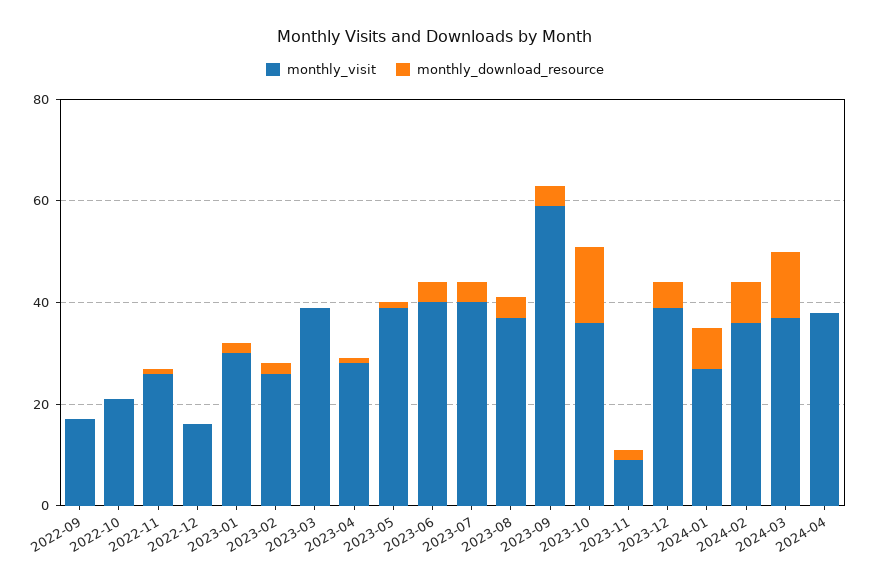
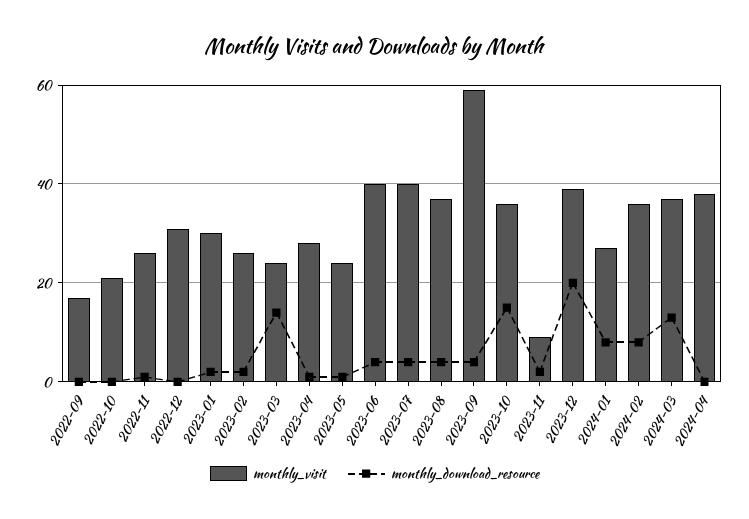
monthly_visit, 2022-12: 15 -> 30
monthly_visit, 2023-03: 40 -> 25
monthly_download_resource, 2023-03: 0 -> 15
monthly_visit, 2023-05: 40 -> 25
monthly_download_resource, 2023-12: 5 -> 20

